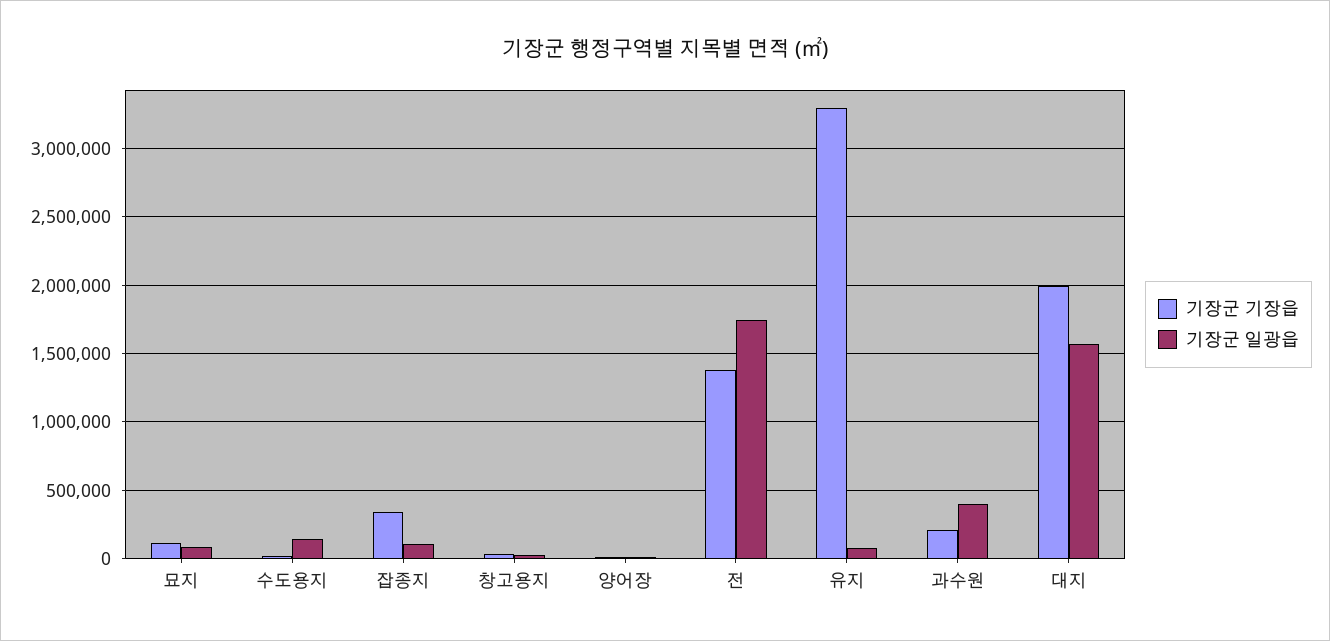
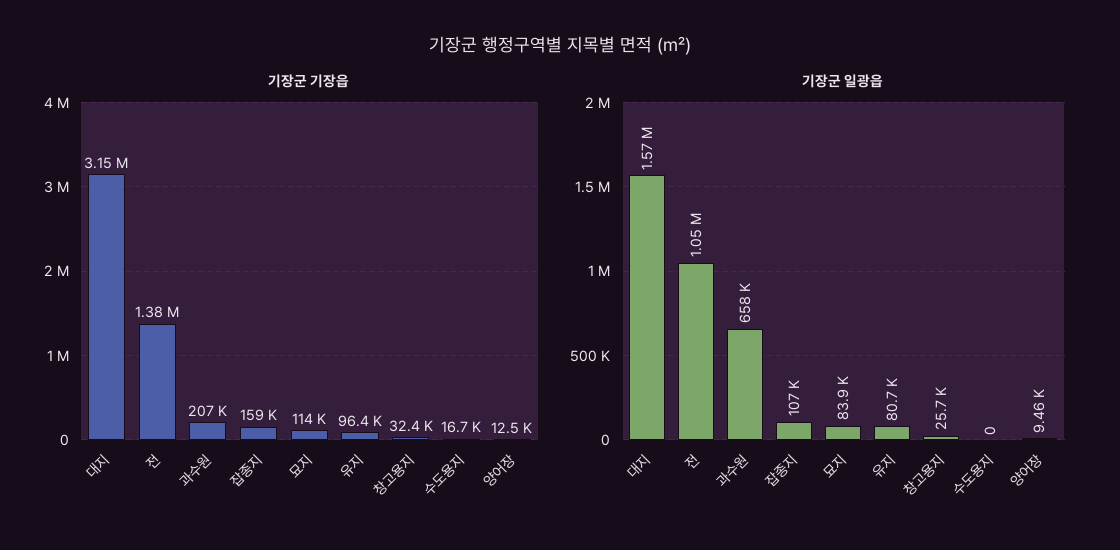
기장군 일광읍, 수도용지: 150000 -> 0
기장군 기장읍, 잡종지: 350000 -> 159000
기장군 일광읍, 전: 1750000 -> 1050000
기장군 기장읍, 유지: 3300000 -> 96400
기장군 일광읍, 과수원: 400000 -> 658000
기장군 기장읍, 대지: 2000000 -> 3150000

